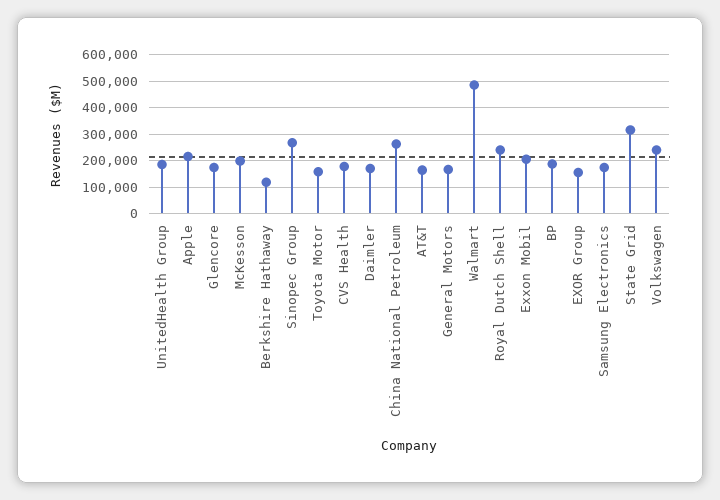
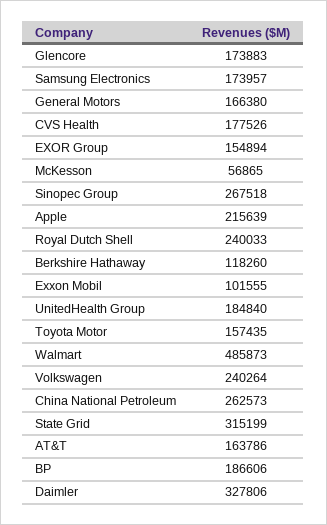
McKesson: 200000 -> 56865
Daimler: 175000 -> 327806
Exxon Mobil: 200000 -> 101555

